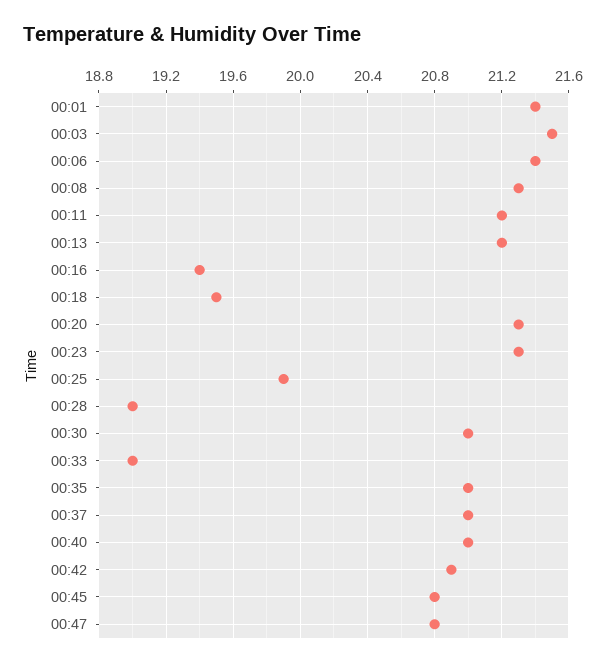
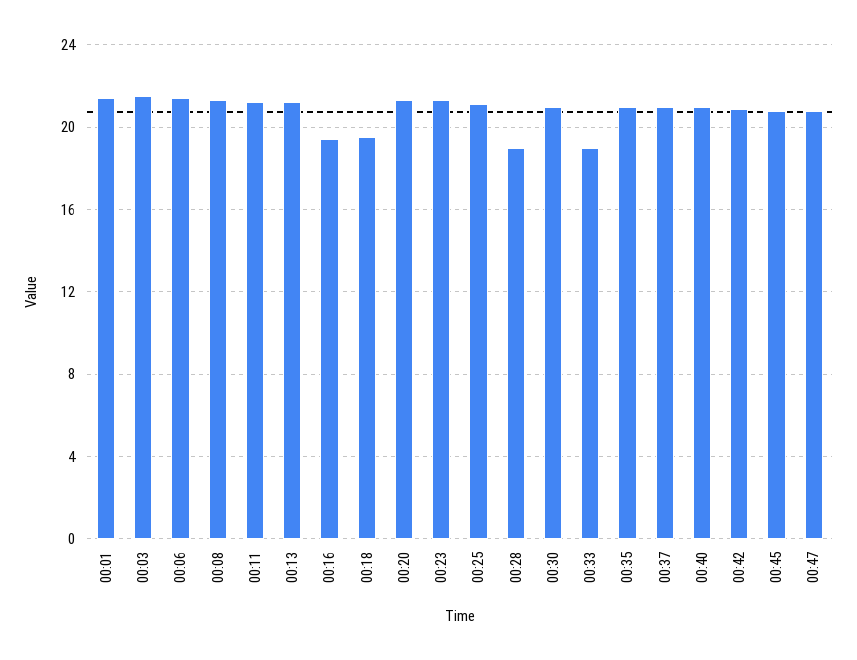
00:25: 19.9 -> 21

